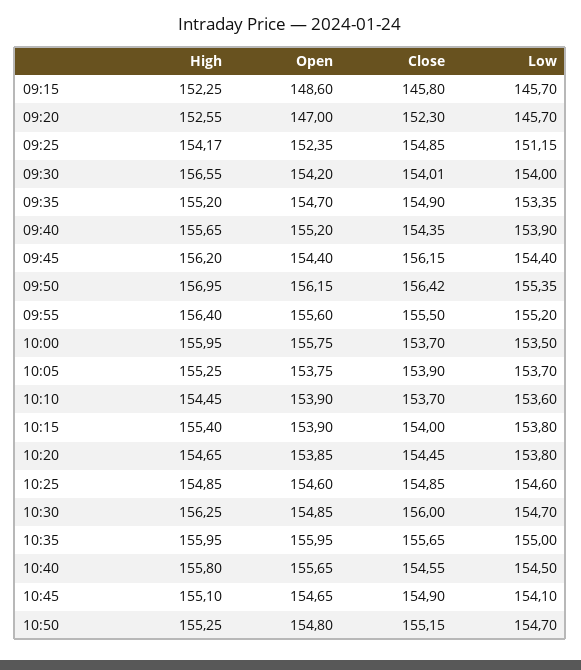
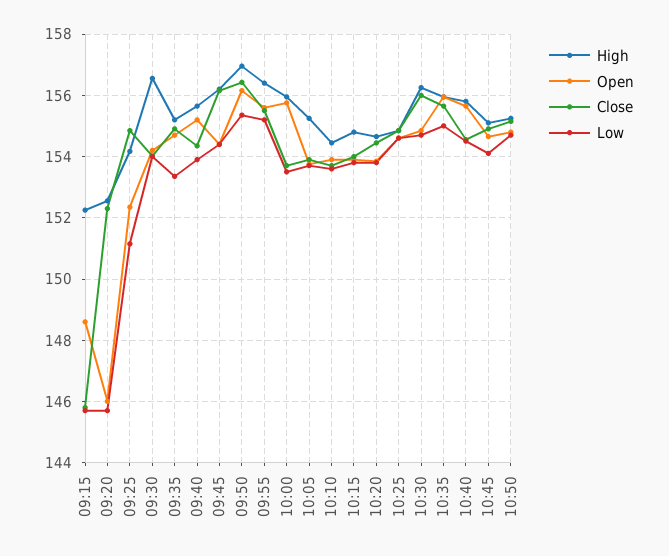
Open, 09:20: 147 -> 146
High, 10:15: 155.4 -> 154.8

